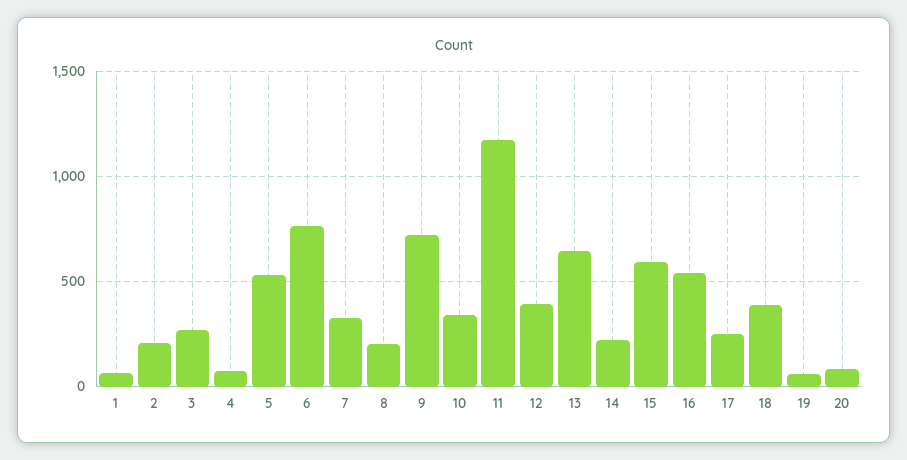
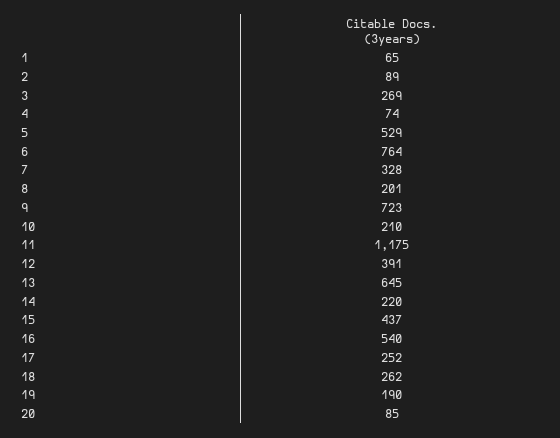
2: 200 -> 89
10: 350 -> 210
15: 600 -> 437
18: 400 -> 262
19: 50 -> 190

